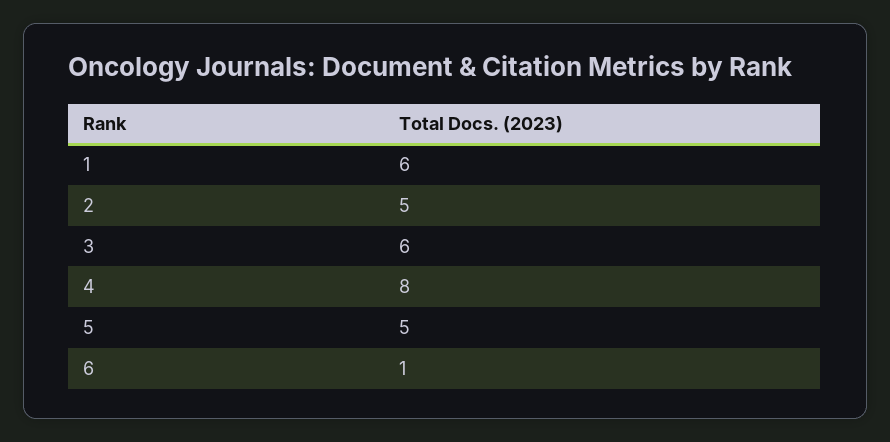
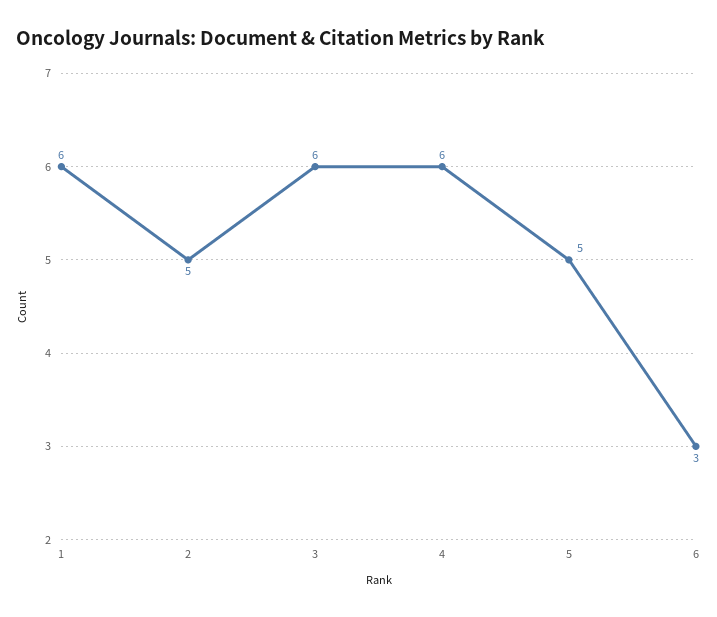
4: 8 -> 6
6: 1 -> 3

